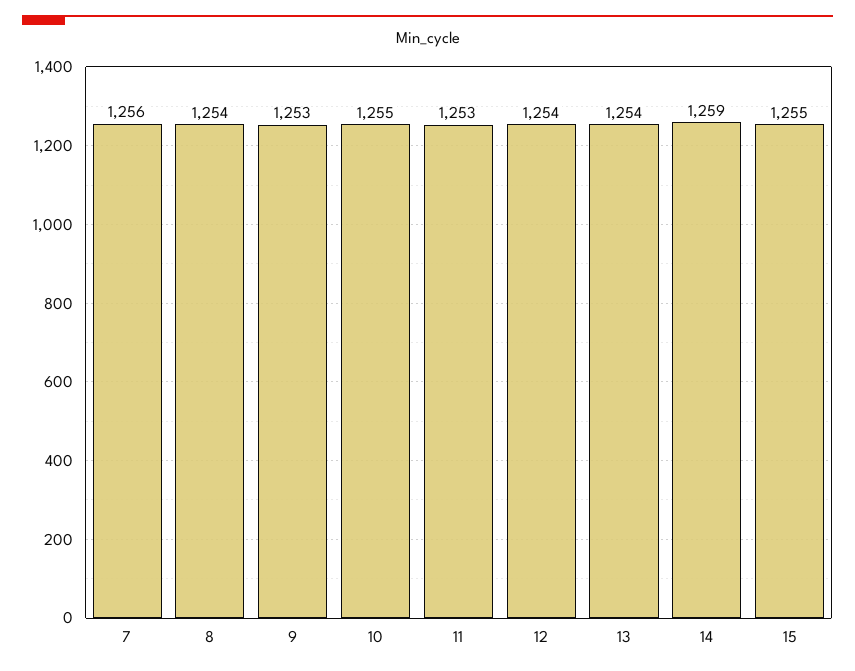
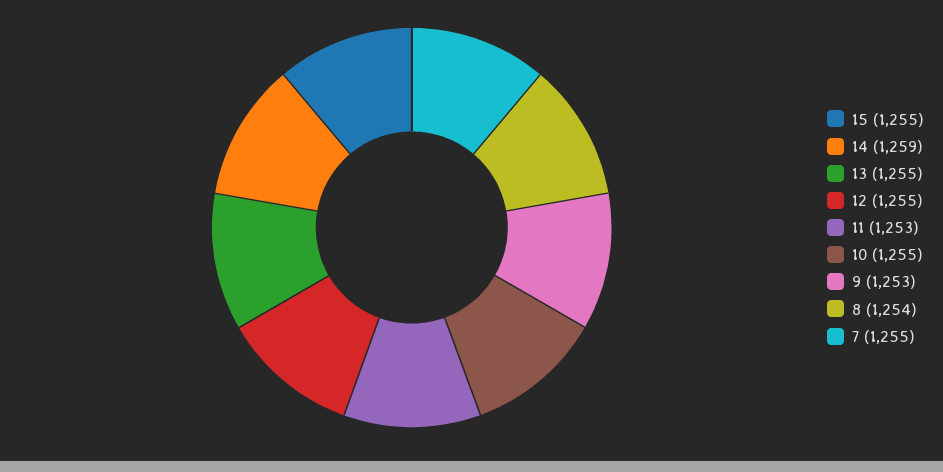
7: 1256 -> 1255
12: 1254 -> 1255
13: 1254 -> 1255

